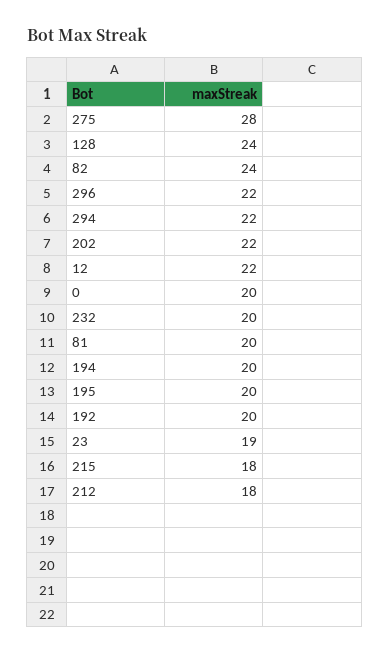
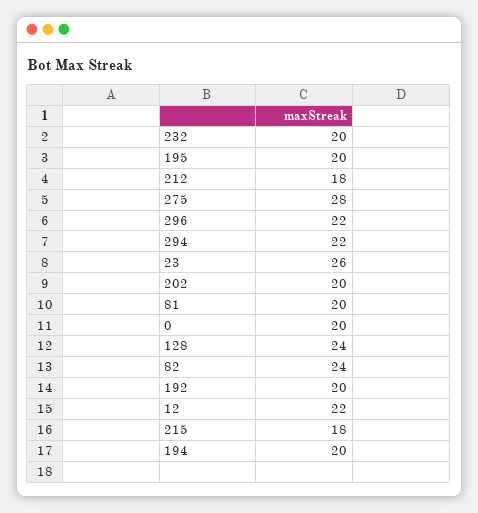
202: 22 -> 20
23: 19 -> 26

